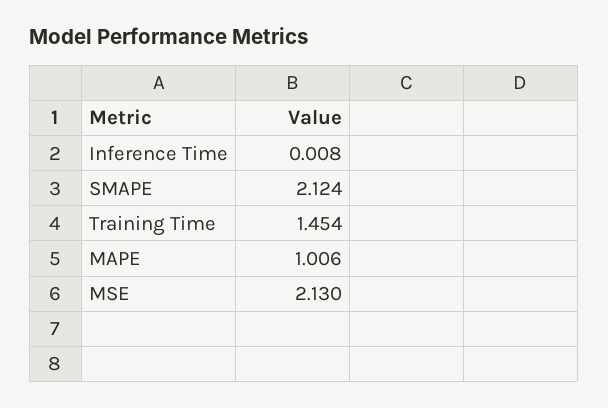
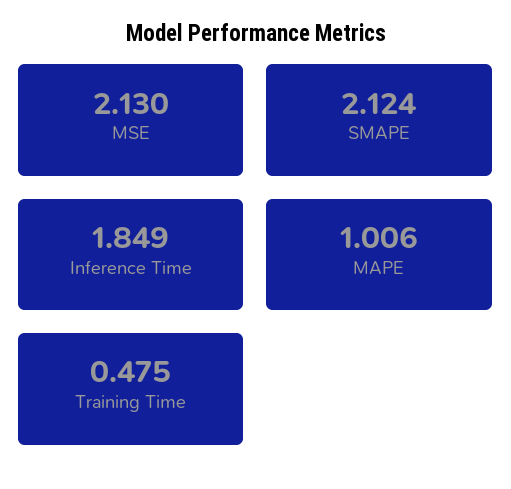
Inference Time: 0.008 -> 1.849
Training Time: 1.454 -> 0.475

